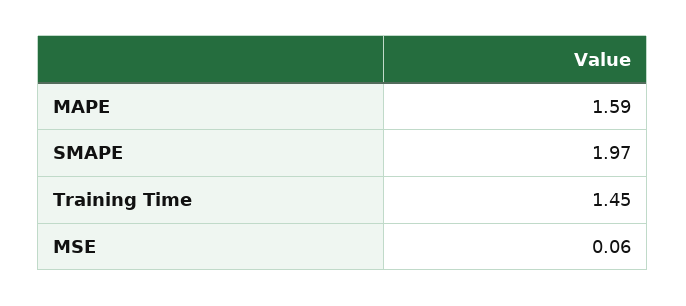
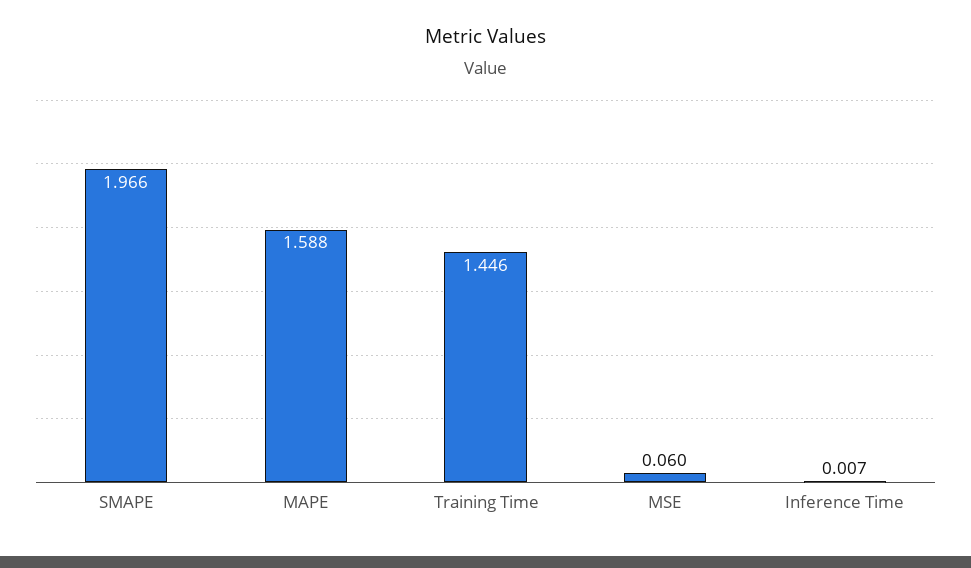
Inference Time: none -> 0.007

